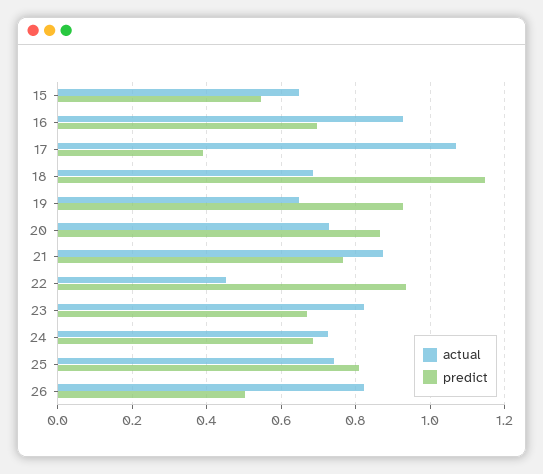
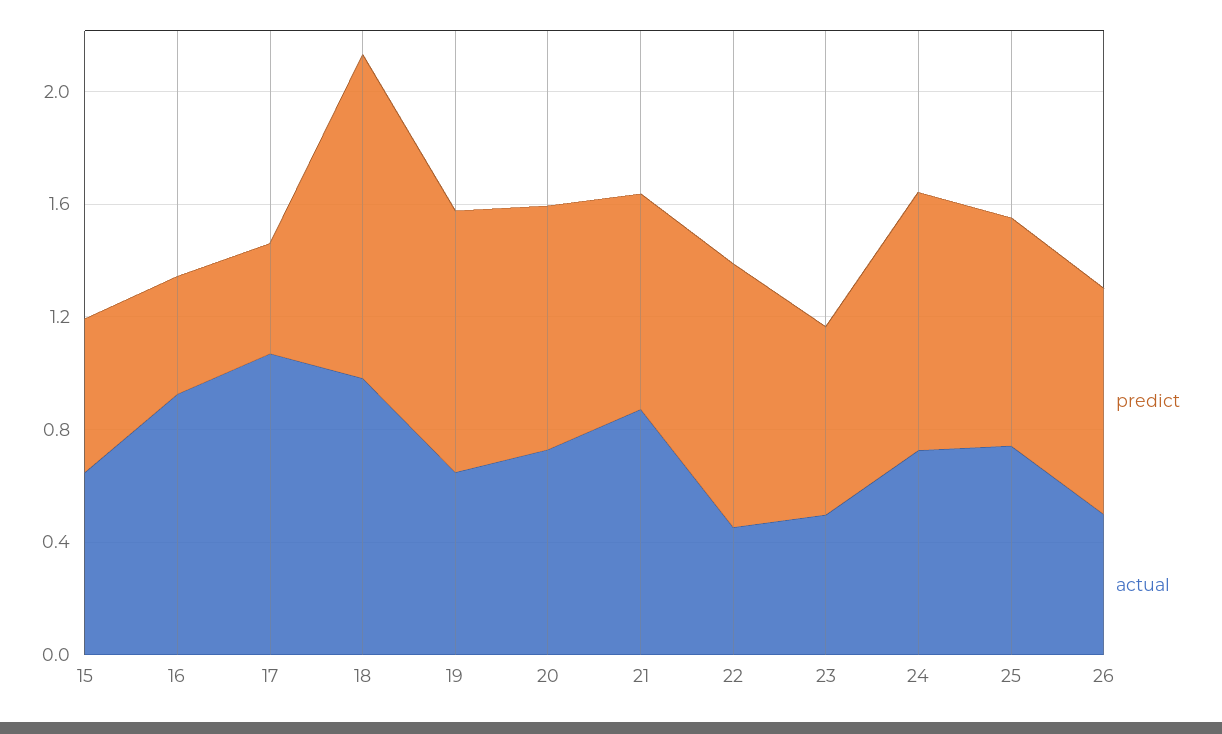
predict, 16: 0.7 -> 0.4
actual, 18: 0.68 -> 1
actual, 23: 0.82 -> 0.5
predict, 24: 0.68 -> 0.9
actual, 26: 0.82 -> 0.5
predict, 26: 0.5 -> 0.8

